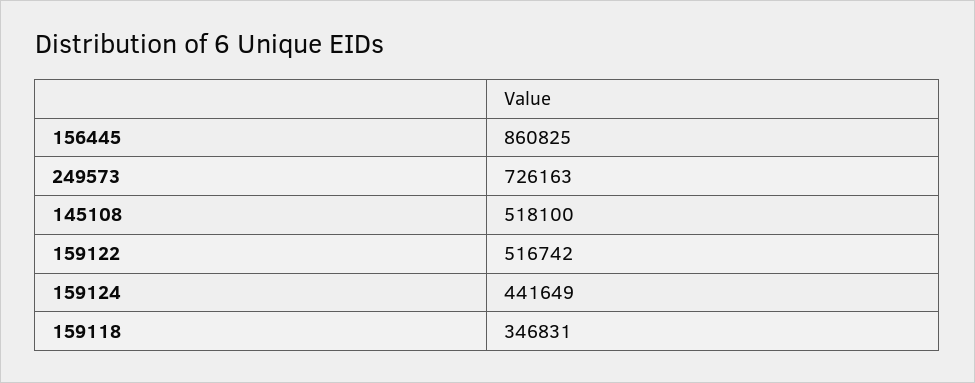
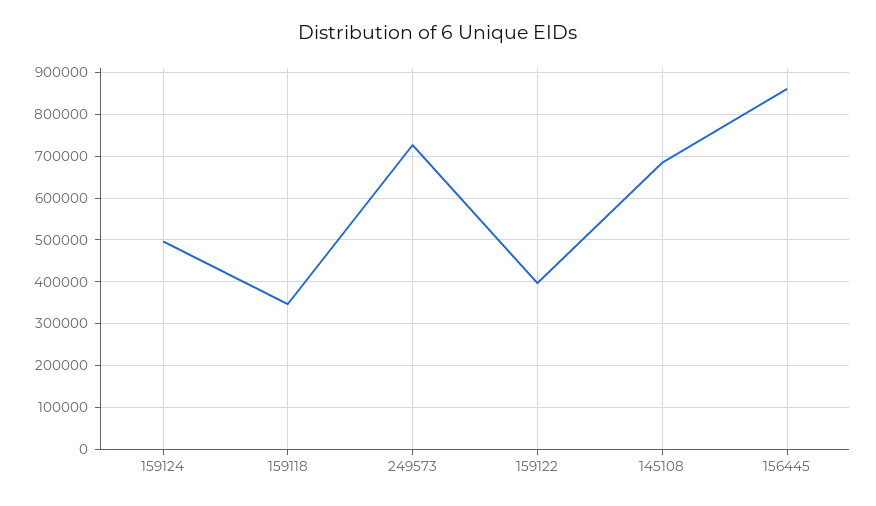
145108: 518100 -> 680000
159122: 516742 -> 400000
159124: 441649 -> 500000

